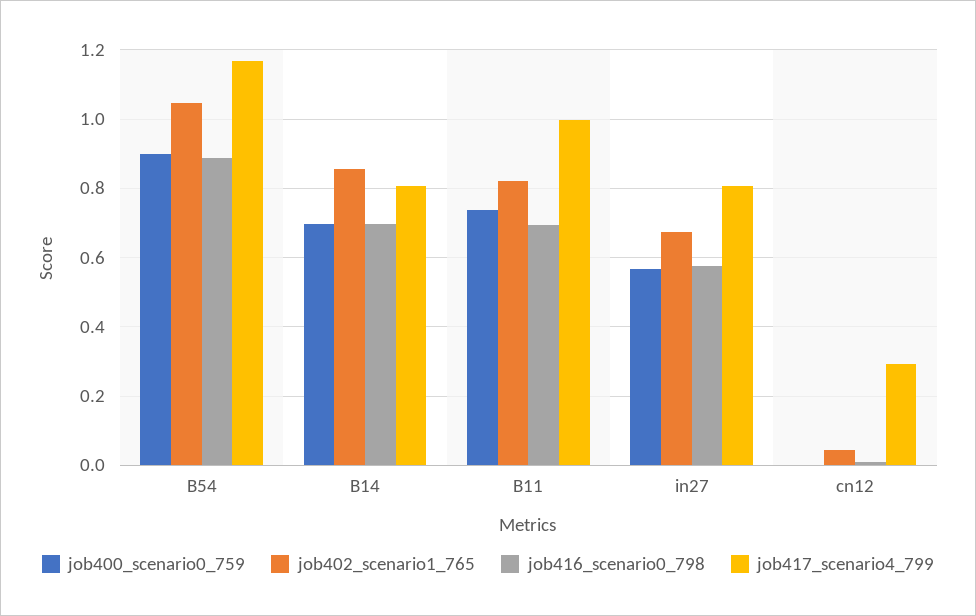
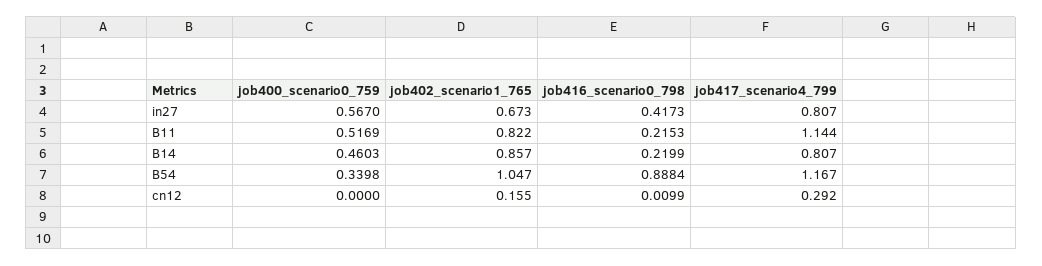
job400_scenario0_759, B54: 0.9 -> 0.3398
job400_scenario0_759, B14: 0.7 -> 0.4603
job416_scenario0_798, B14: 0.7 -> 0.2199
job400_scenario0_759, B11: 0.74 -> 0.5169
job416_scenario0_798, B11: 0.7 -> 0.2153
job417_scenario4_799, B11: 1 -> 1.144
job416_scenario0_798, in27: 0.58 -> 0.4173
job402_scenario1_765, cn12: 0.04 -> 0.155

